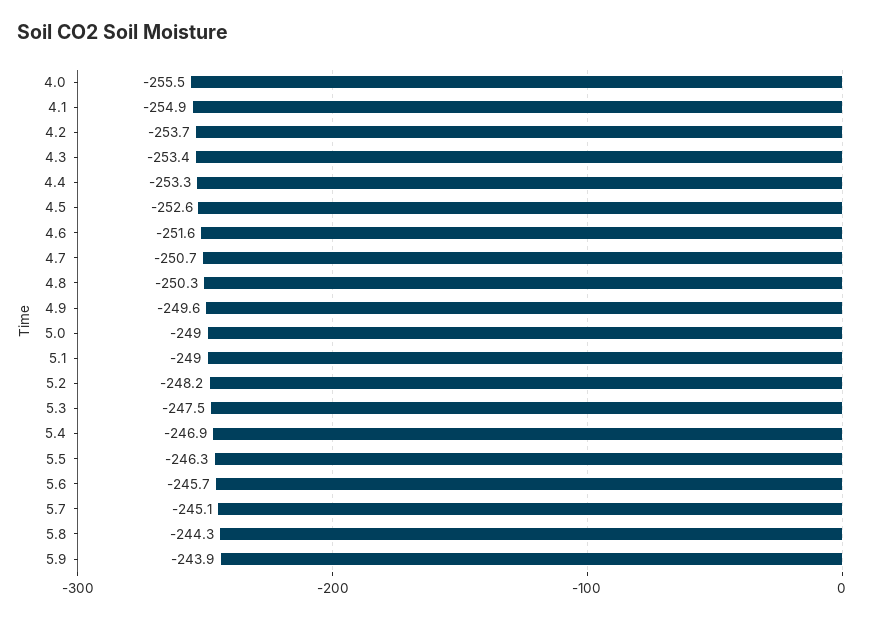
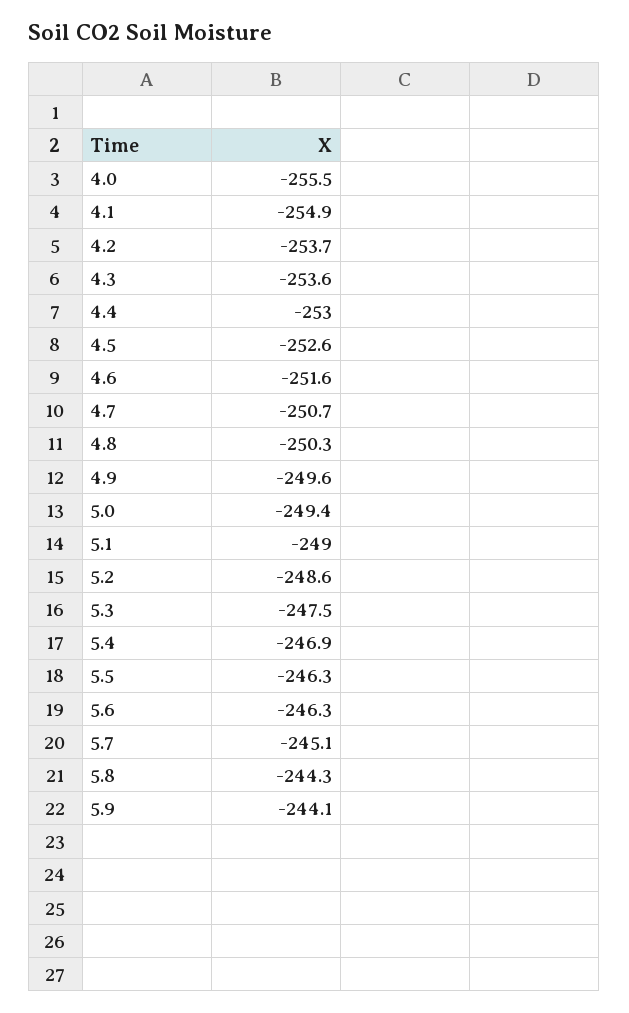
4.3: -253.4 -> -253.6
4.4: -253.3 -> -253
5.0: -249 -> -249.4
5.2: -248.2 -> -248.6
5.6: -245.7 -> -246.3
5.9: -243.9 -> -244.1

